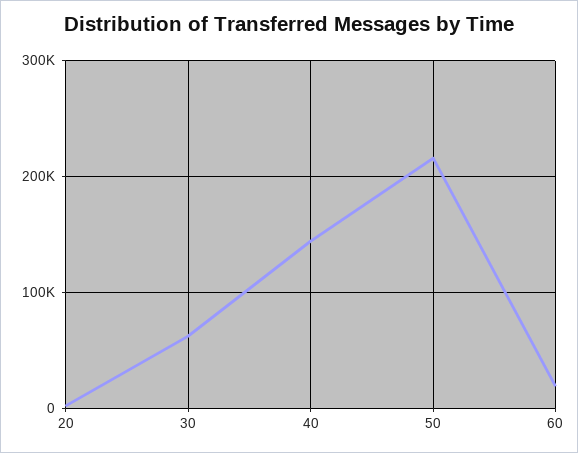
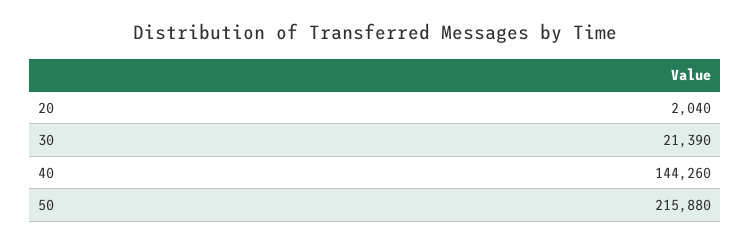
30: 60000 -> 21390
60: 20000 -> none

